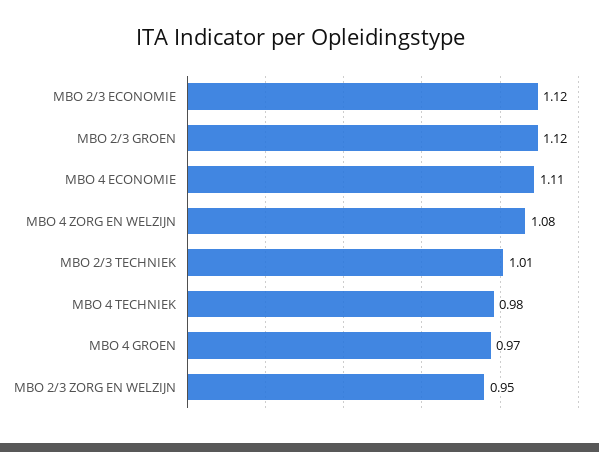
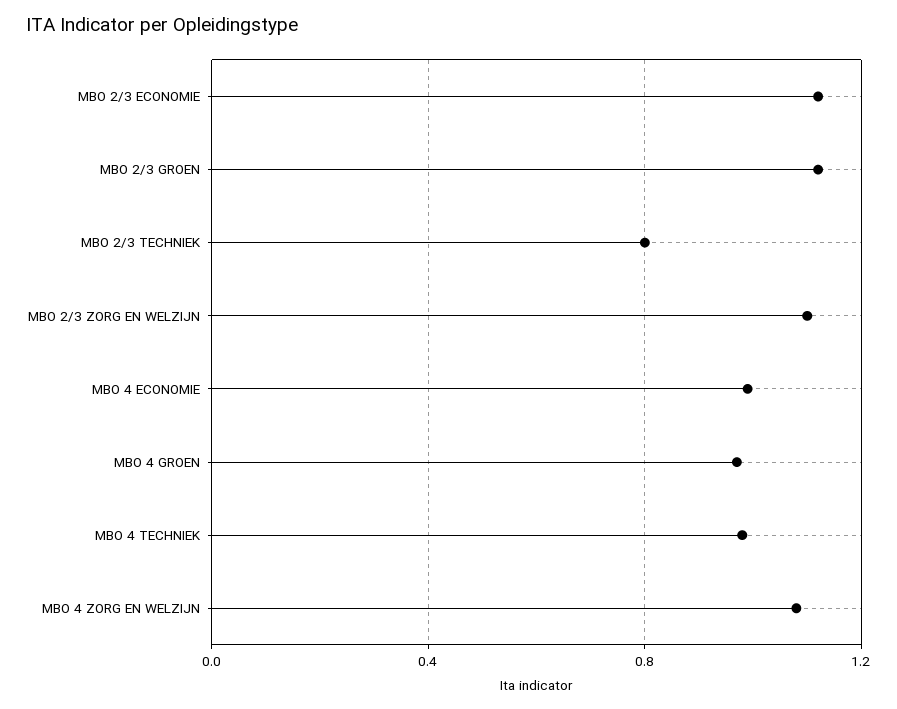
MBO 4 ECONOMIE: 1.11 -> 1
MBO 2/3 TECHNIEK: 1.01 -> 0.8
MBO 2/3 ZORG EN WELZIJN: 0.95 -> 1.1

